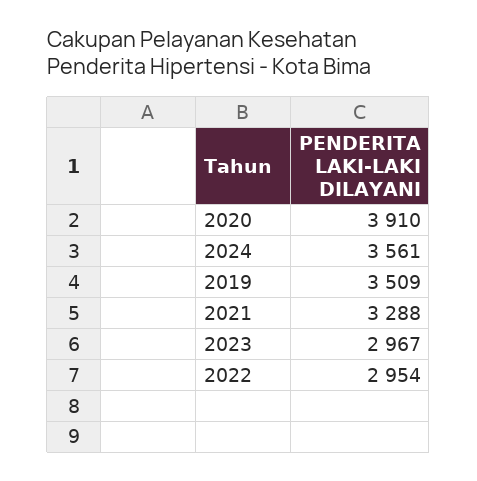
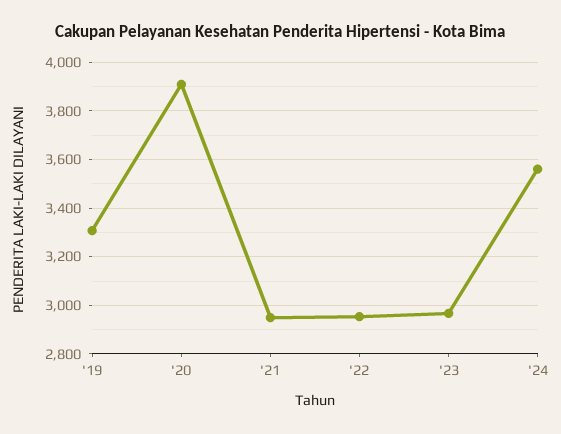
2019: 3509 -> 3300
2021: 3288 -> 2950

